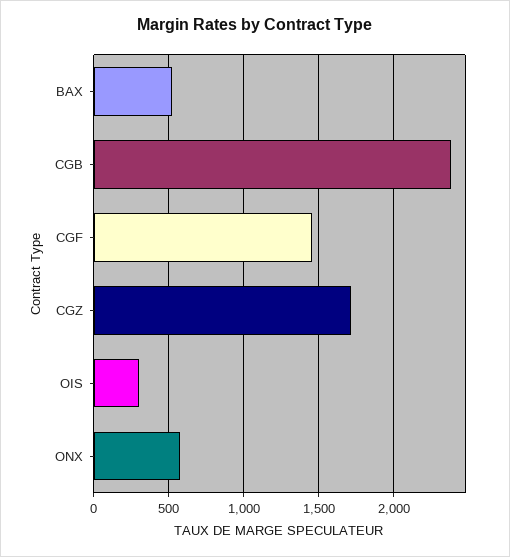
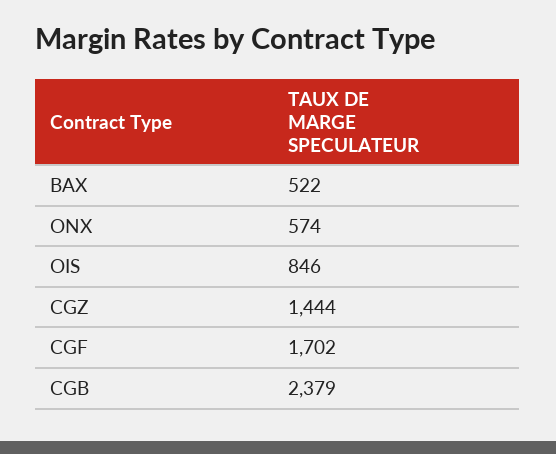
CGF: 1450 -> 1702
CGZ: 1700 -> 1444
OIS: 300 -> 846

